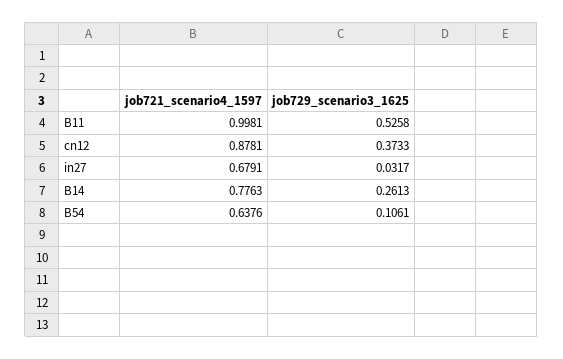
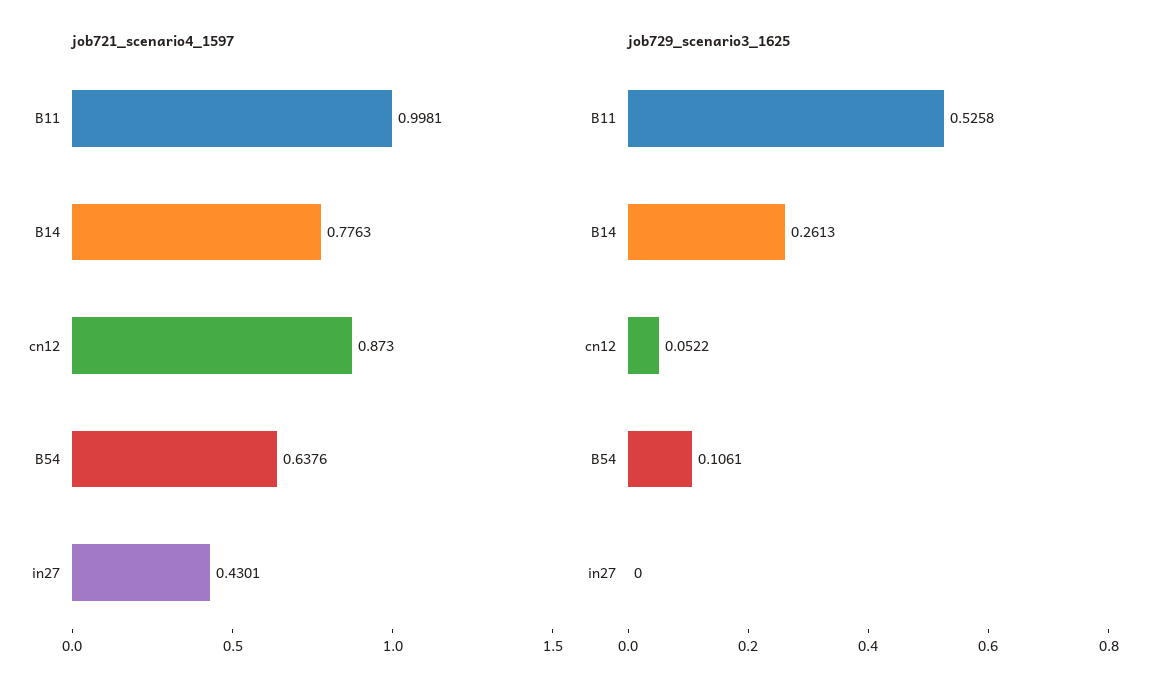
job721_scenario4_1597, cn12: 0.8781 -> 0.873
job729_scenario3_1625, cn12: 0.3733 -> 0.0522
job721_scenario4_1597, in27: 0.6791 -> 0.4301
job729_scenario3_1625, in27: 0.0317 -> 0

